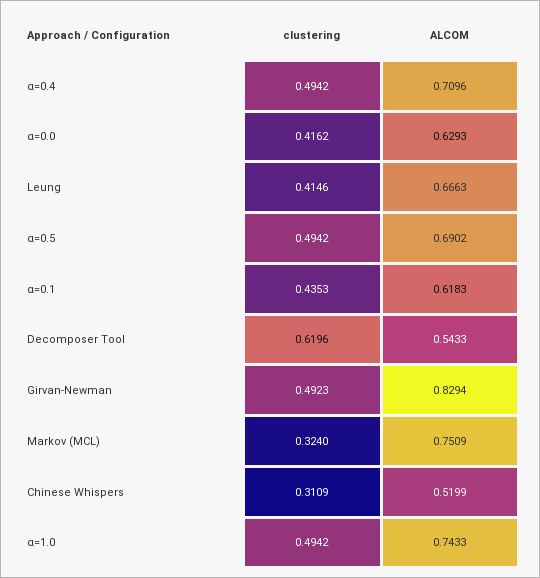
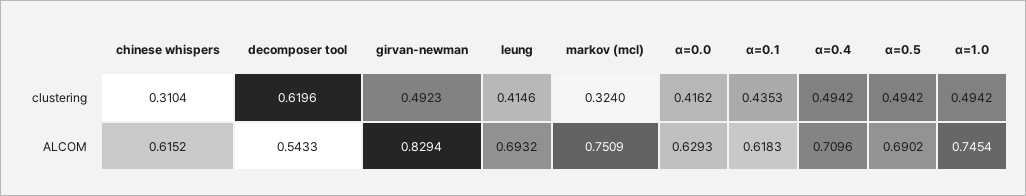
ALCOM, Leung: 0.6663 -> 0.6932
clustering, Chinese Whispers: 0.3109 -> 0.3104
ALCOM, Chinese Whispers: 0.5199 -> 0.6152
ALCOM, α=1.0: 0.7433 -> 0.7454

